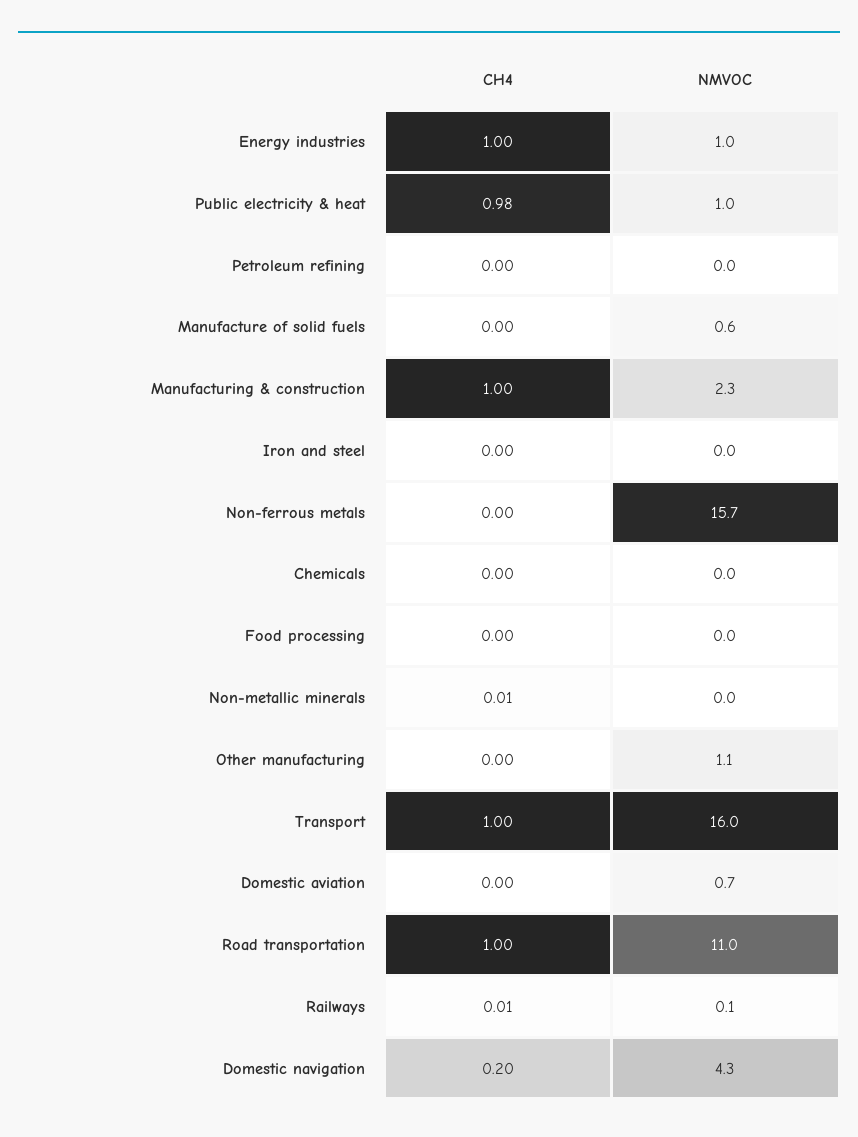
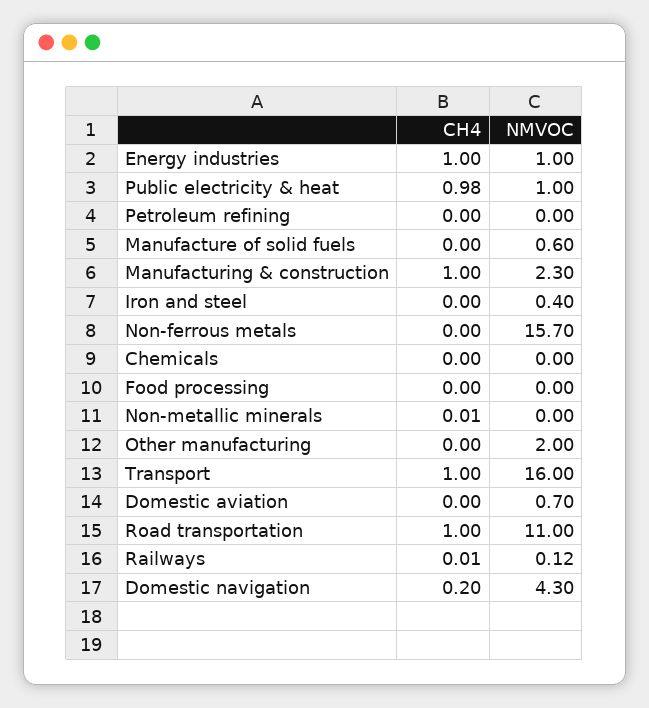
NMVOC, Iron and steel: 0 -> 0.4
NMVOC, Other manufacturing: 1.1 -> 2

